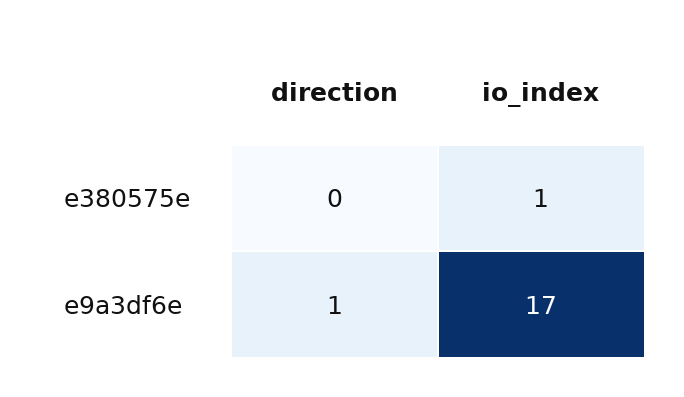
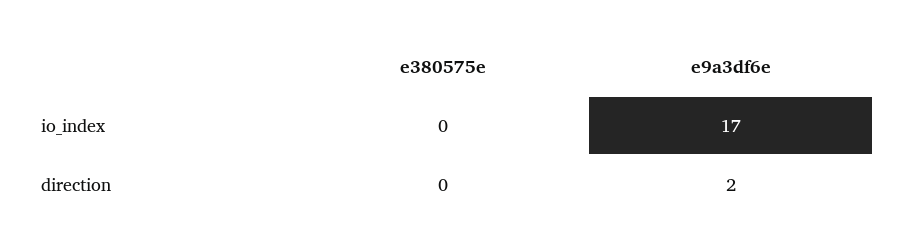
io_index, e380575e: 1 -> 0
direction, e9a3df6e: 1 -> 2

